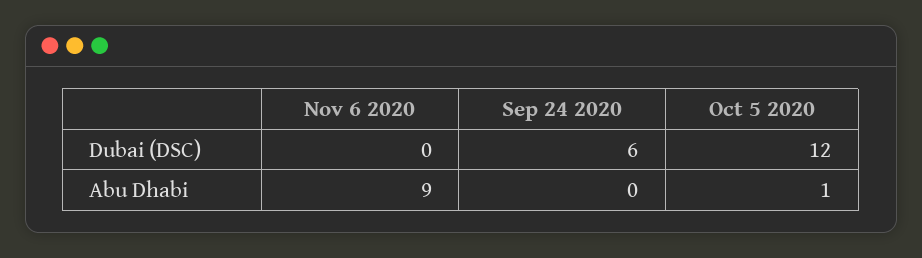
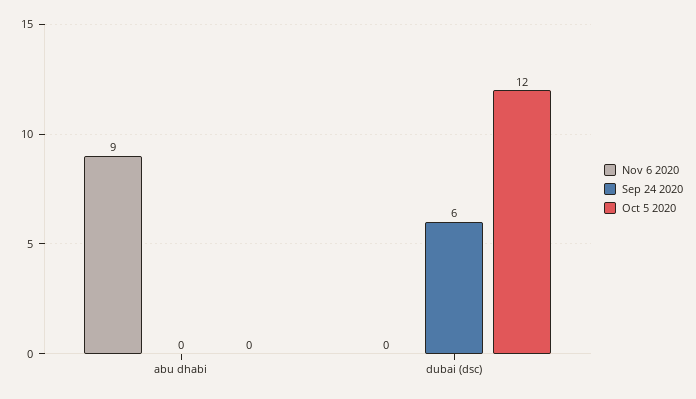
Oct 5 2020, Abu Dhabi: 1 -> 0

